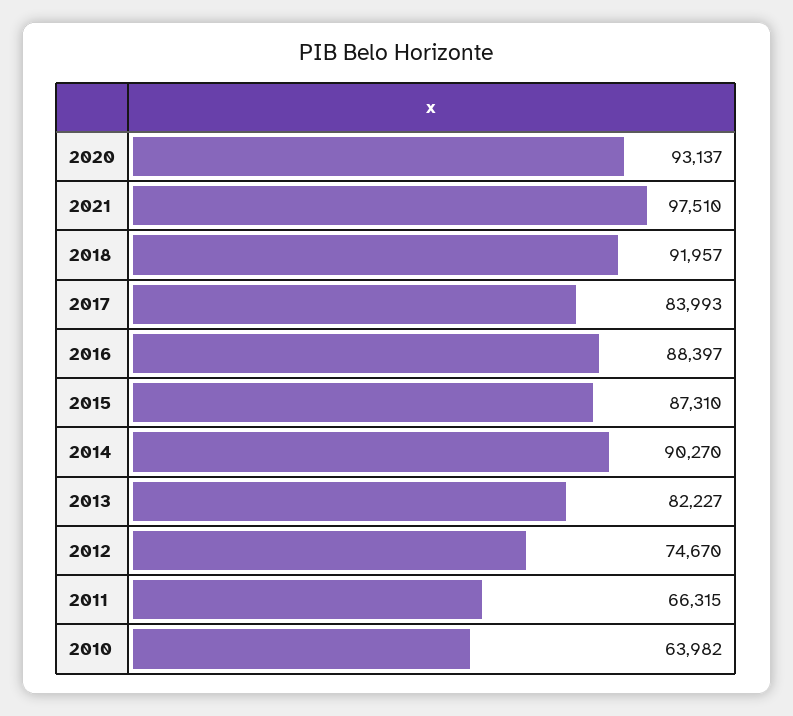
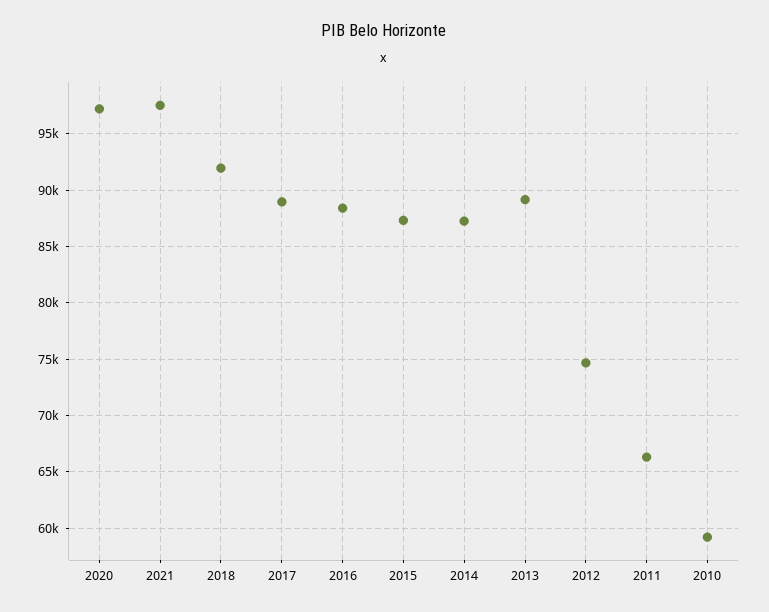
2020: 93137 -> 97000
2017: 83993 -> 89000
2014: 90270 -> 87000
2013: 82227 -> 89000
2010: 63982 -> 59000

